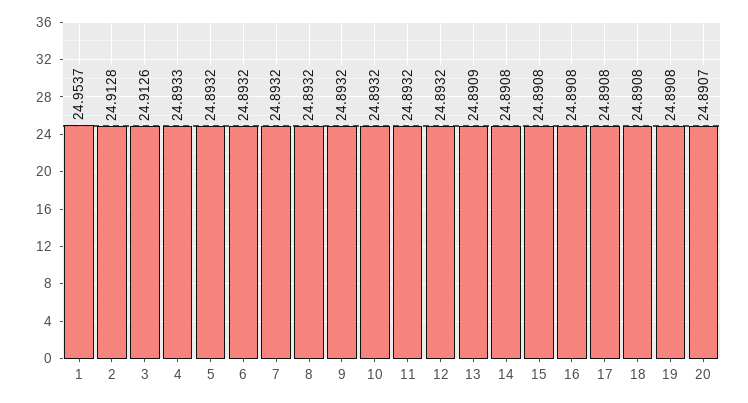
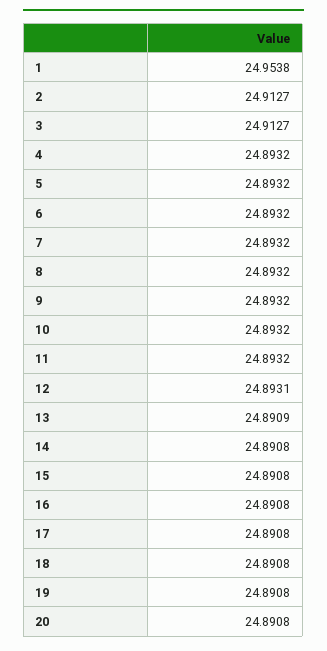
1: 24.9537 -> 24.9538
2: 24.9128 -> 24.9127
3: 24.9126 -> 24.9127
4: 24.8933 -> 24.8932
12: 24.8932 -> 24.8931
20: 24.8907 -> 24.8908

